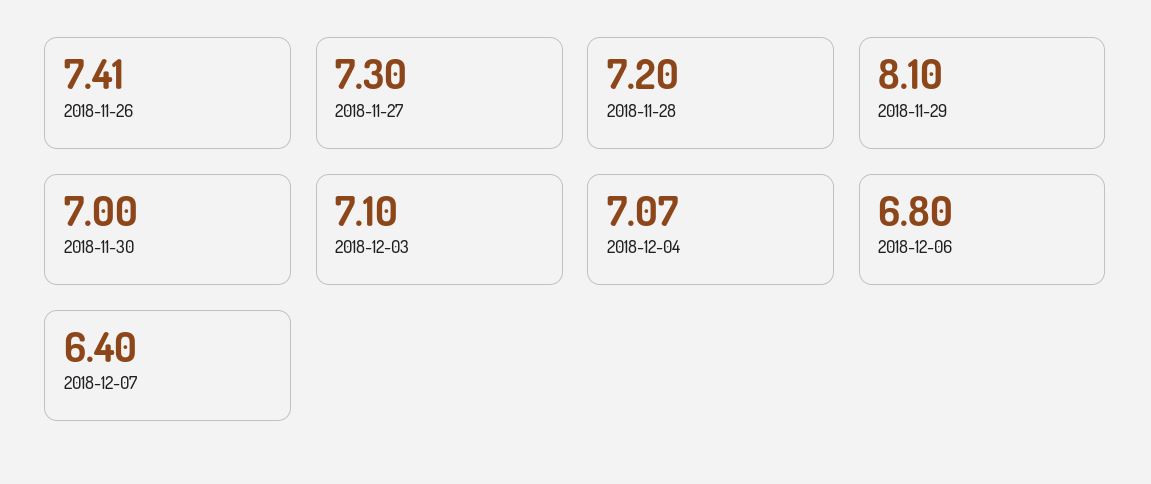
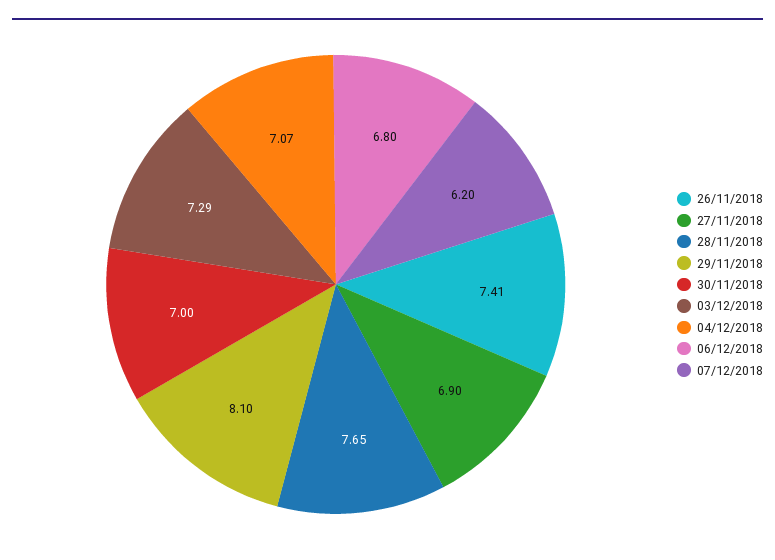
2018-11-27: 7.3 -> 6.9
2018-11-28: 7.2 -> 7.65
2018-12-03: 7.1 -> 7.29
2018-12-07: 6.4 -> 6.2

